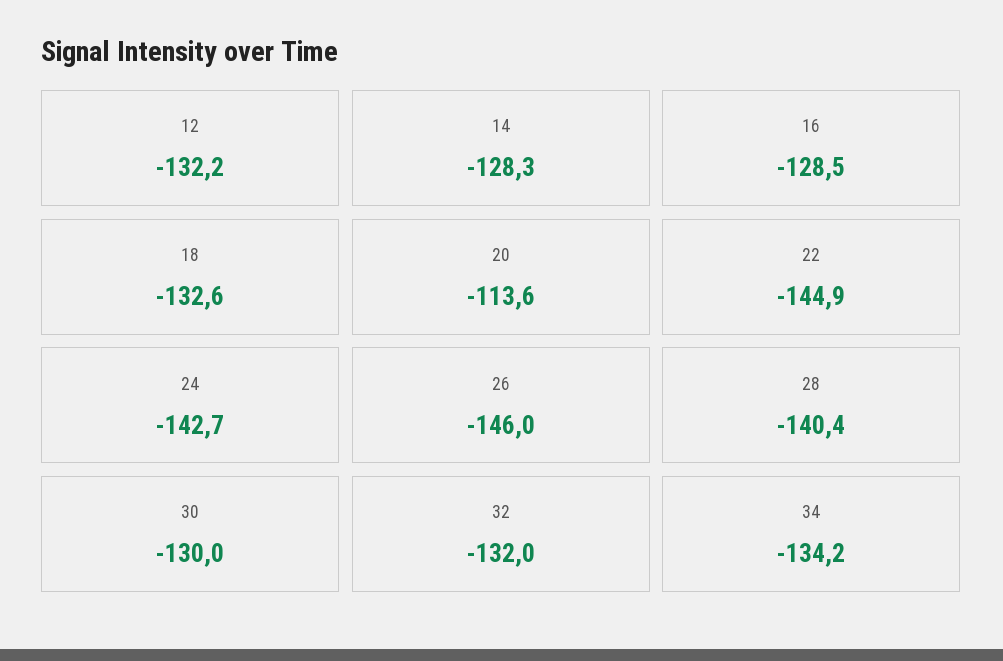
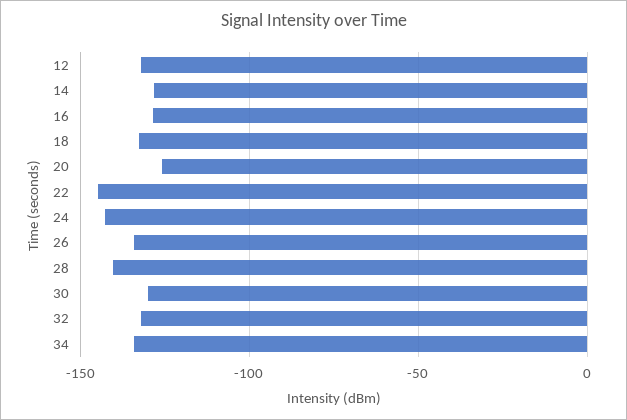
20: -113.6 -> -125
26: -146 -> -135

